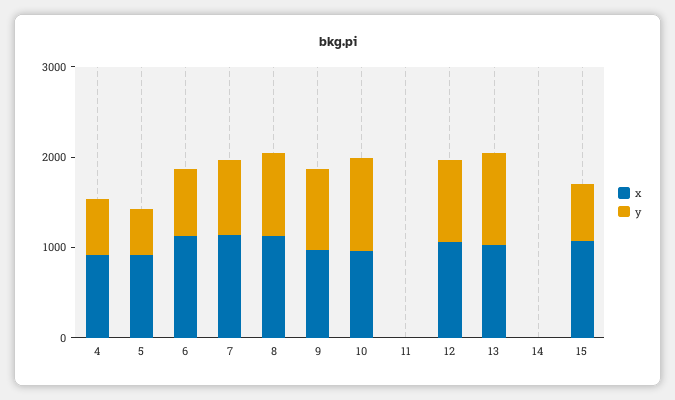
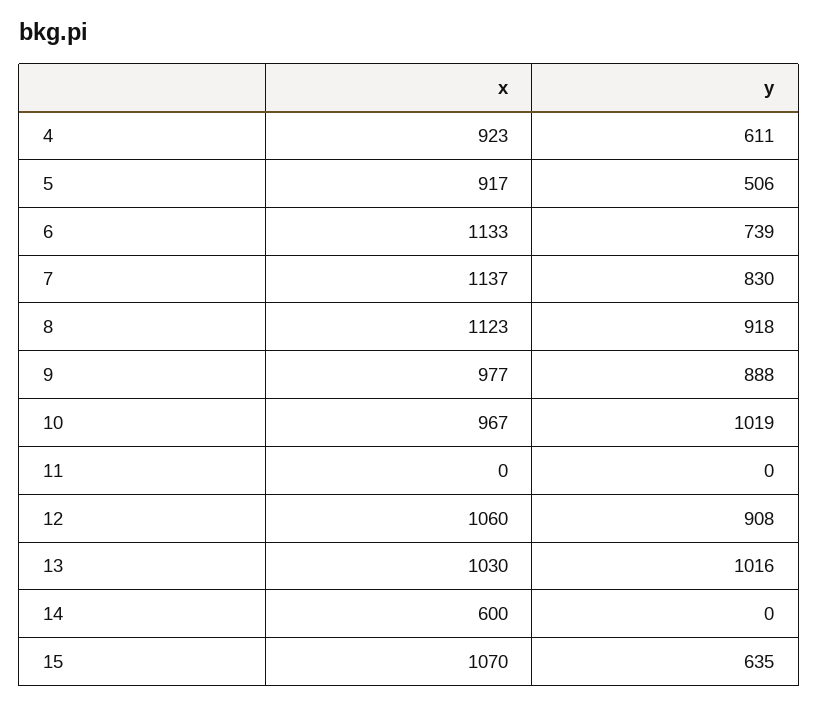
x, 14: 0 -> 600

